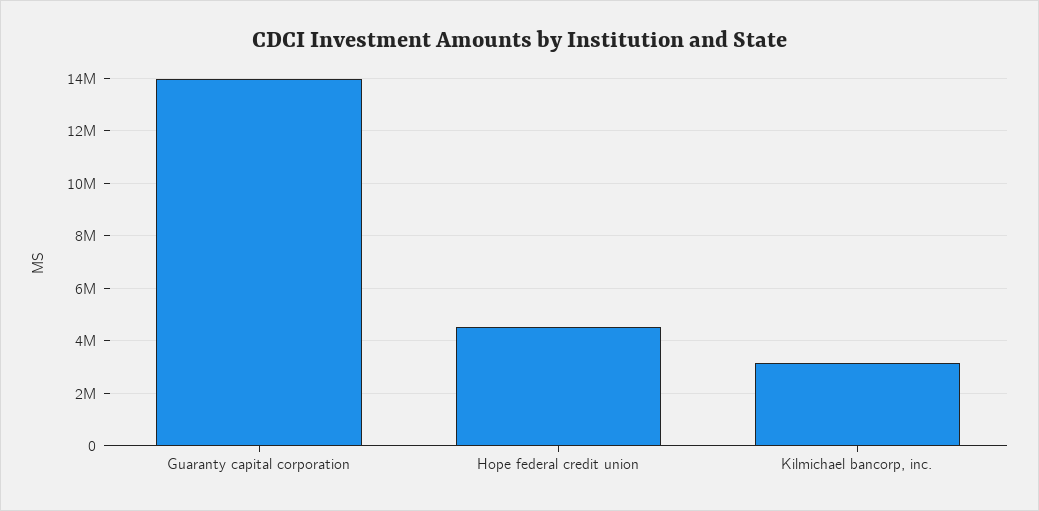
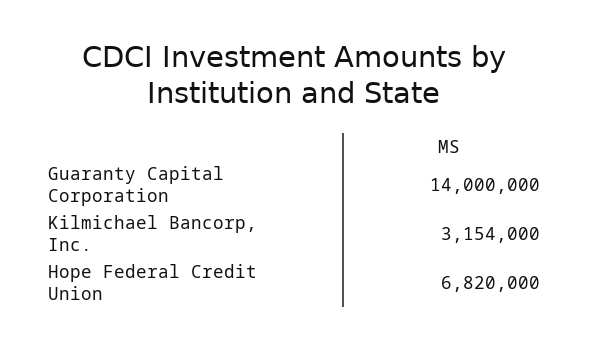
Hope federal credit union: 4500000 -> 6820000

